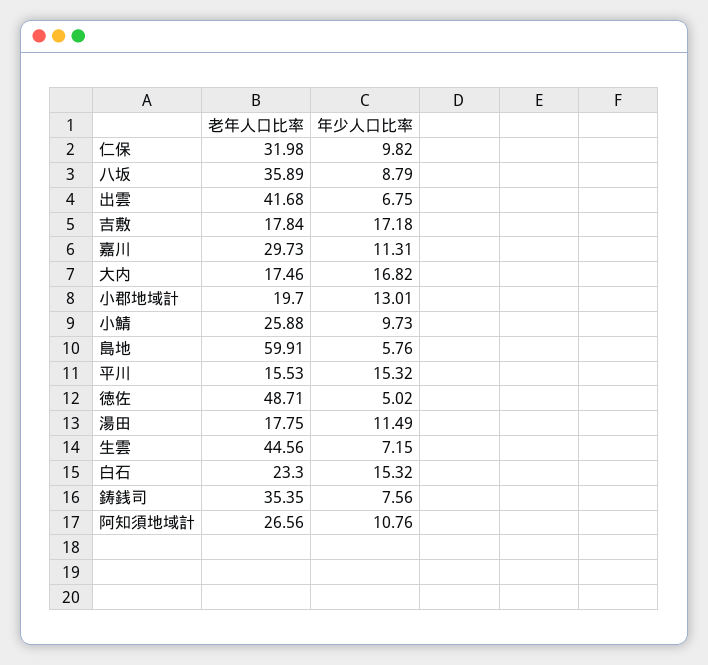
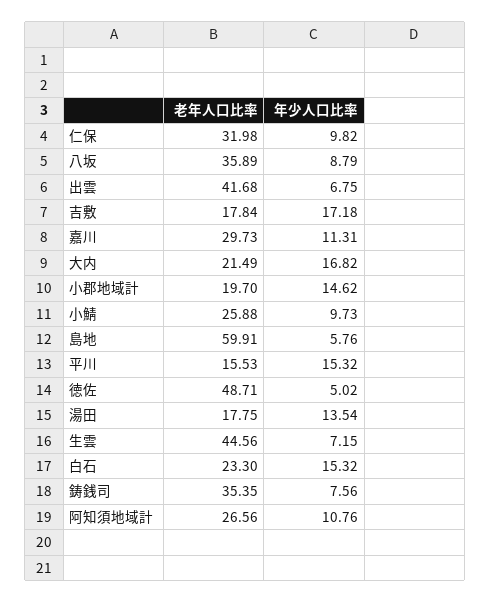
老年人口比率, 大内: 17.46 -> 21.49
年少人口比率, 小郡地域計: 13.01 -> 14.62
年少人口比率, 湯田: 11.49 -> 13.54

